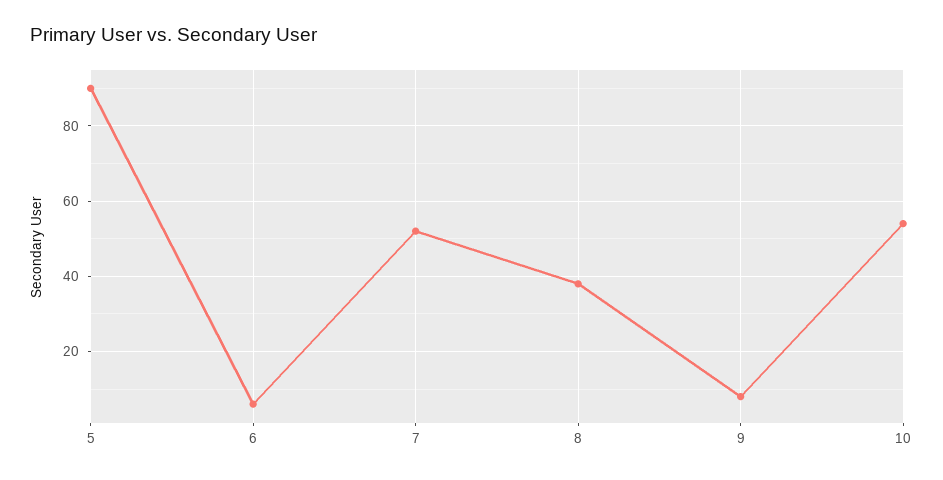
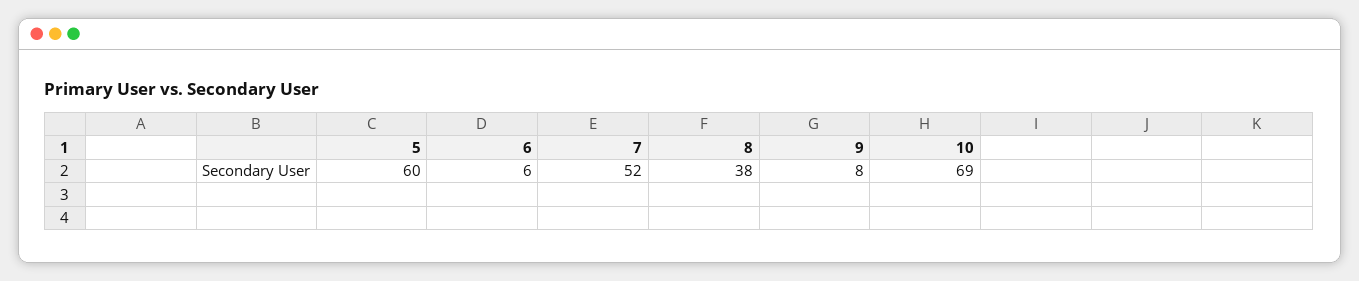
5: 90 -> 60
10: 55 -> 69

